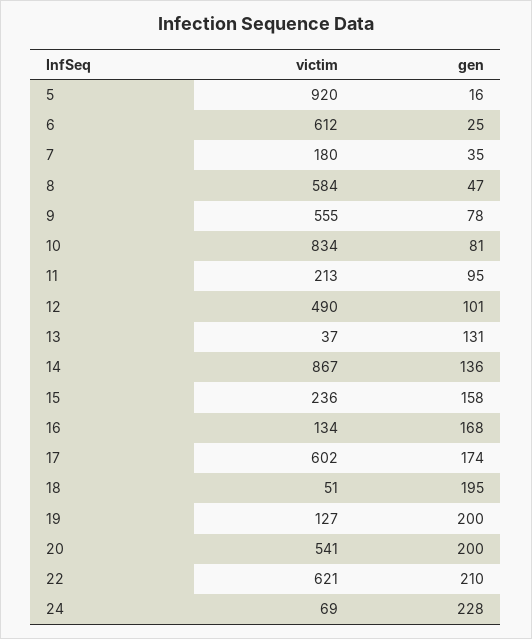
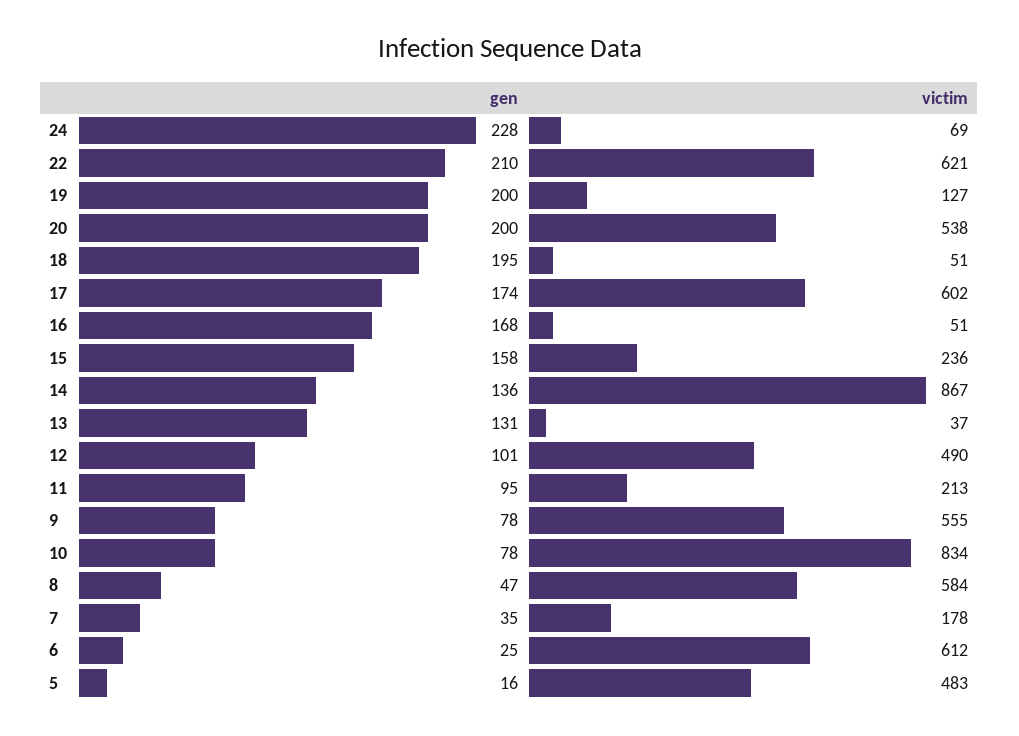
victim, 5: 920 -> 483
victim, 7: 180 -> 178
gen, 10: 81 -> 78
victim, 16: 134 -> 51
victim, 20: 541 -> 538

